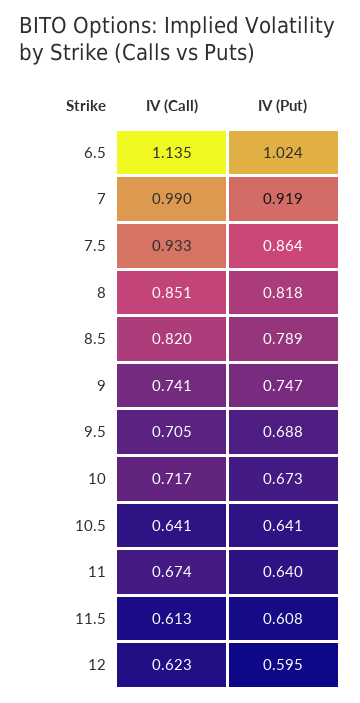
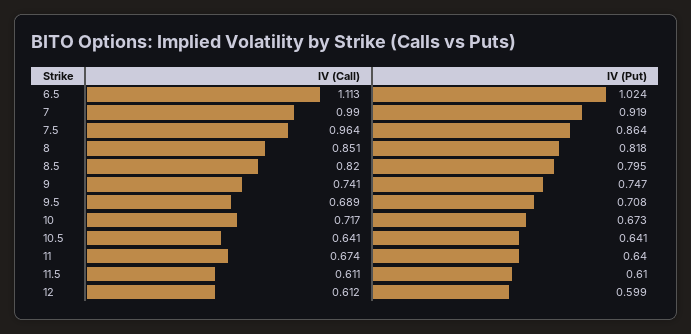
IV (Call), 6.5: 1.135 -> 1.113
IV (Call), 7.5: 0.933 -> 0.964
IV (Put), 8.5: 0.789 -> 0.795
IV (Call), 9.5: 0.705 -> 0.689
IV (Put), 9.5: 0.688 -> 0.708
IV (Call), 11.5: 0.613 -> 0.611
IV (Put), 11.5: 0.608 -> 0.61
IV (Call), 12: 0.623 -> 0.612
IV (Put), 12: 0.595 -> 0.599

